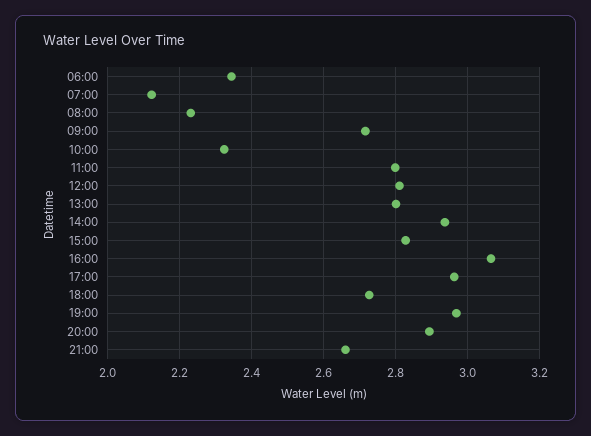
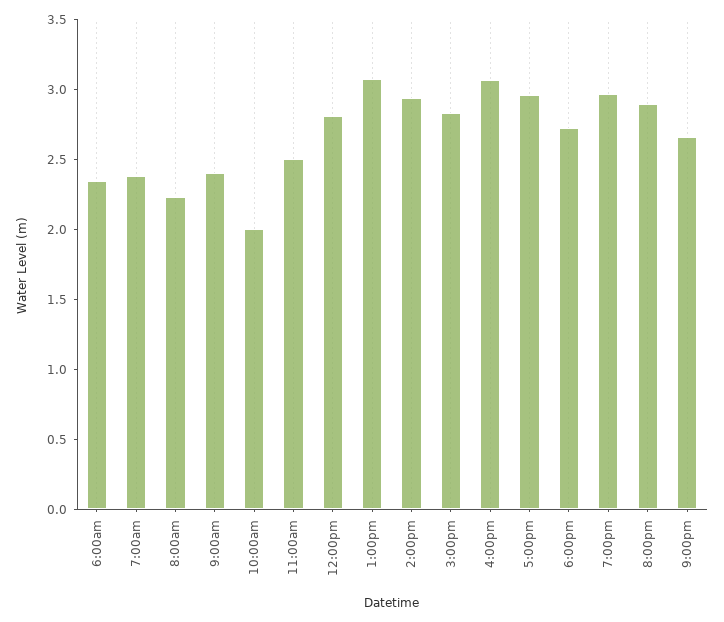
07:00: 2.12 -> 2.4
09:00: 2.72 -> 2.4
10:00: 2.32 -> 2
11:00: 2.8 -> 2.5
13:00: 2.8 -> 3.1

